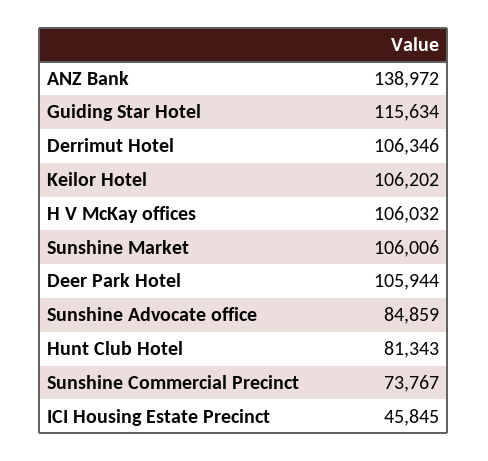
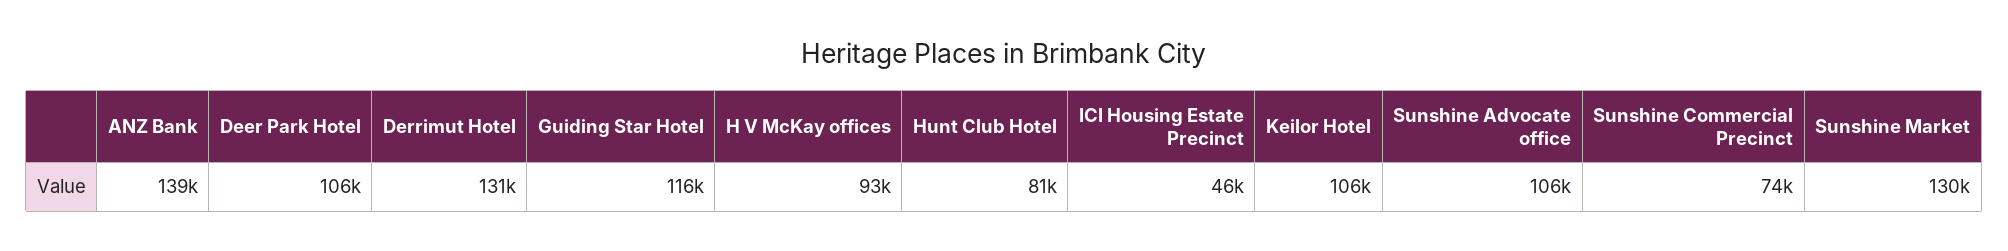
Derrimut Hotel: 106346 -> 131000
H V McKay offices: 106032 -> 93000
Sunshine Market: 106006 -> 130000
Sunshine Advocate office: 84859 -> 106000

